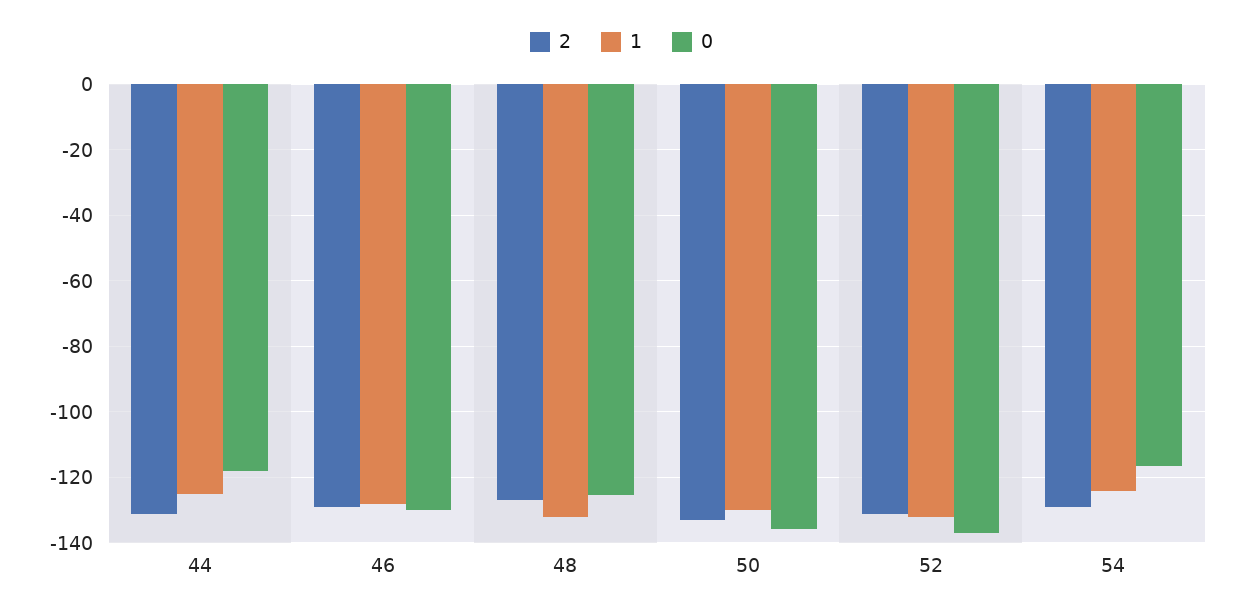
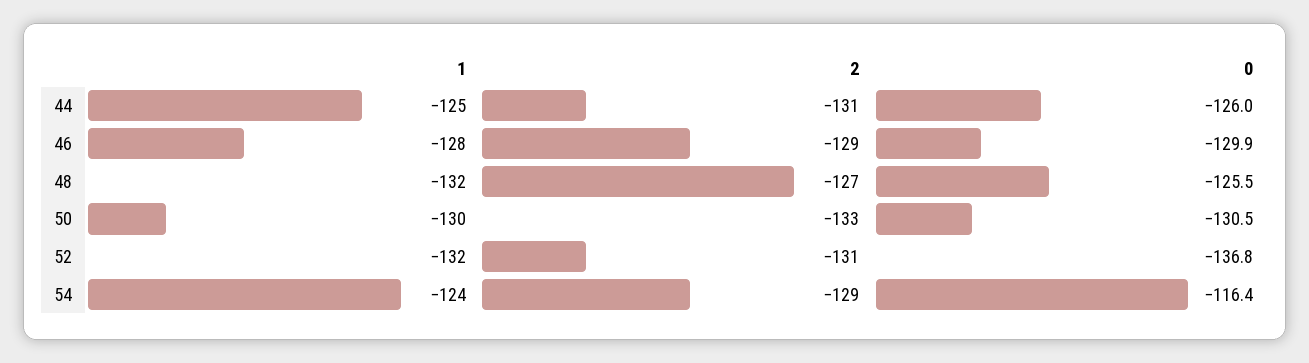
0, 44: -118 -> -126
0, 50: -136 -> -130.5

